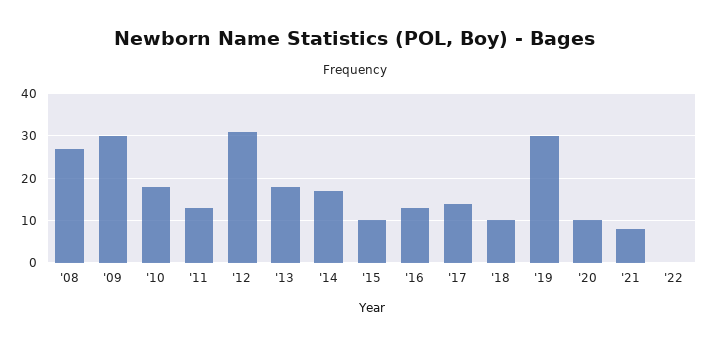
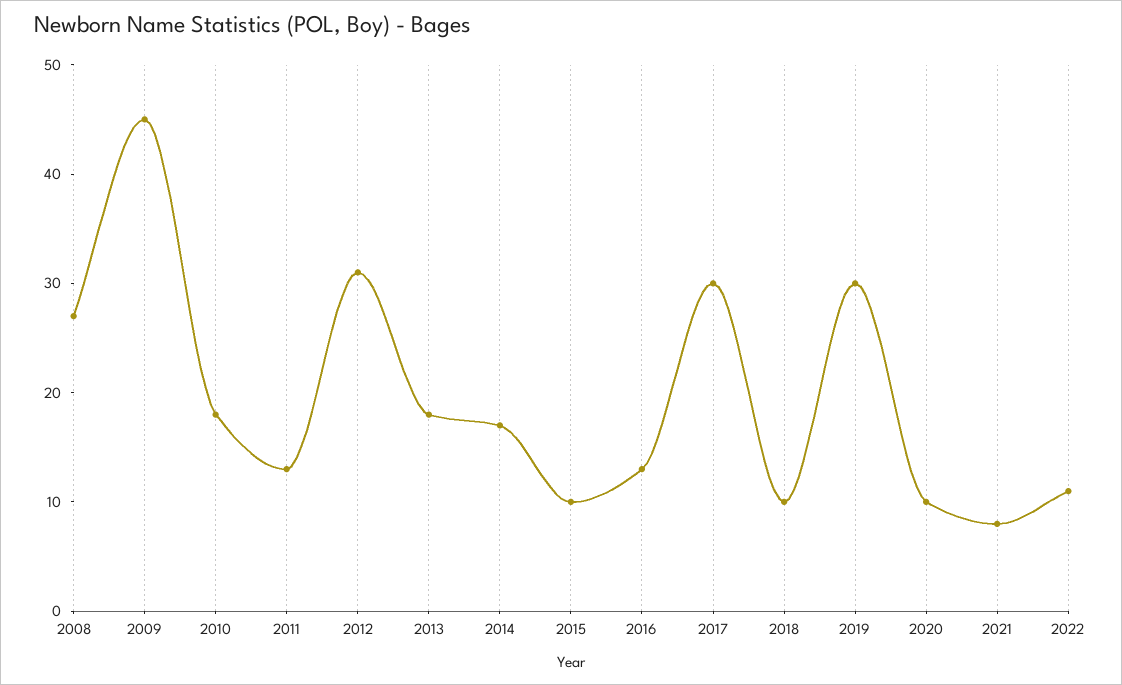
'09: 30 -> 45
'17: 15 -> 30
'22: 0 -> 11

